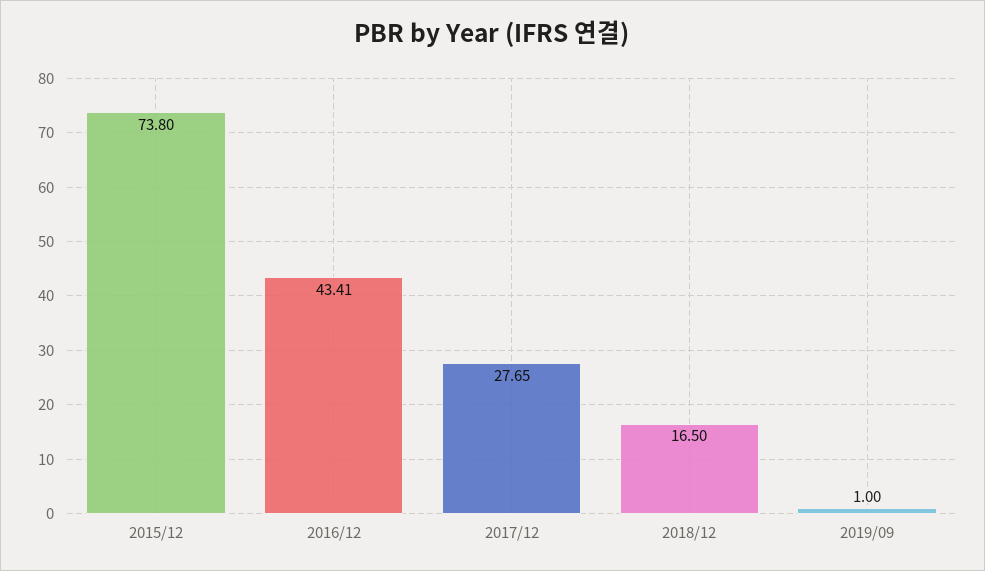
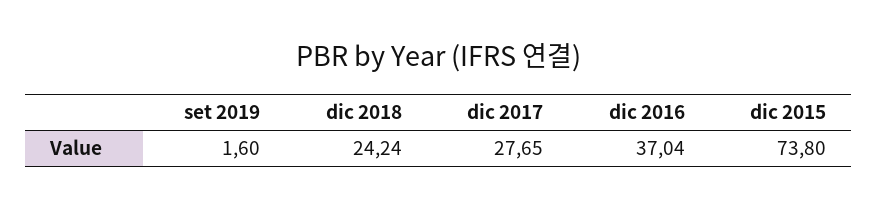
2016/12: 43.41 -> 37.04
2018/12: 16.5 -> 24.24
2019/09: 1 -> 1.6

